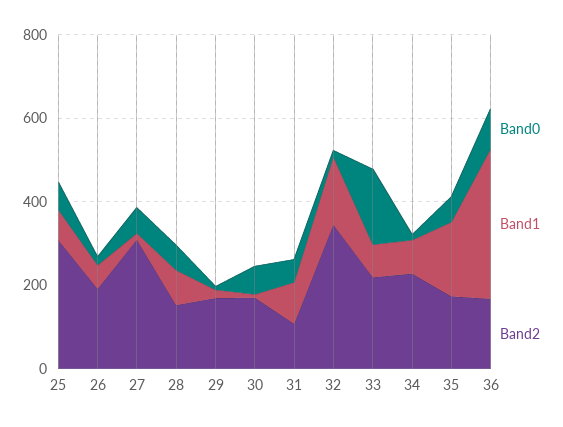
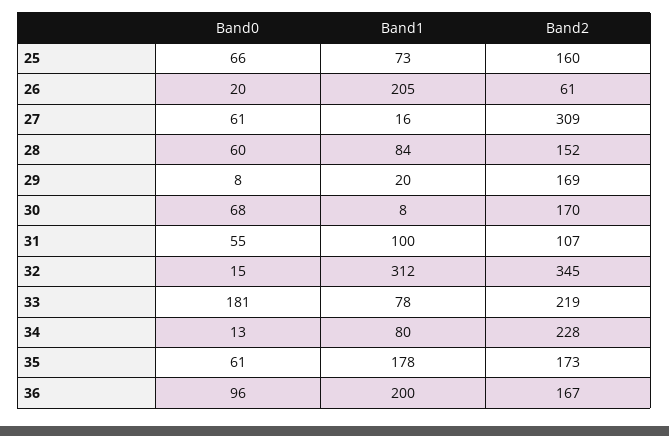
Band2, 25: 300 -> 160
Band1, 26: 50 -> 205
Band2, 26: 200 -> 61
Band1, 32: 150 -> 312
Band1, 36: 350 -> 200

